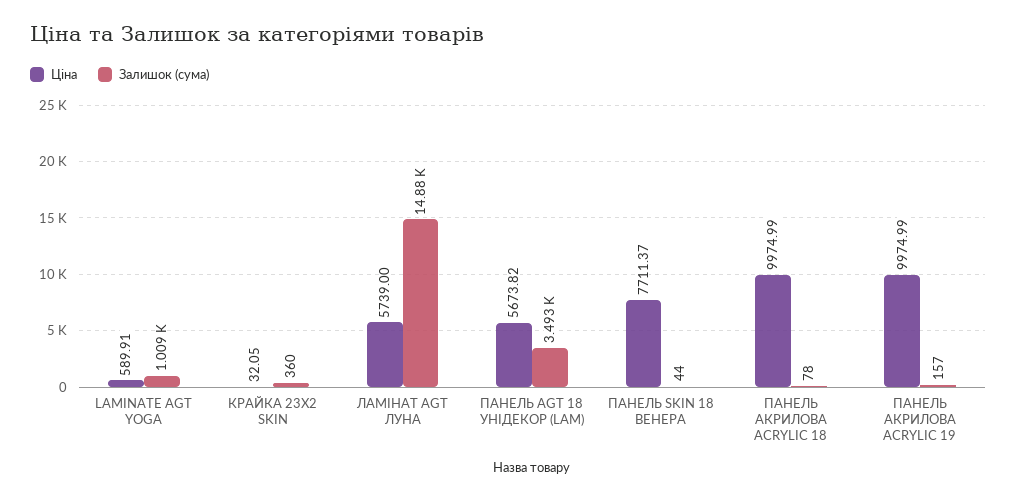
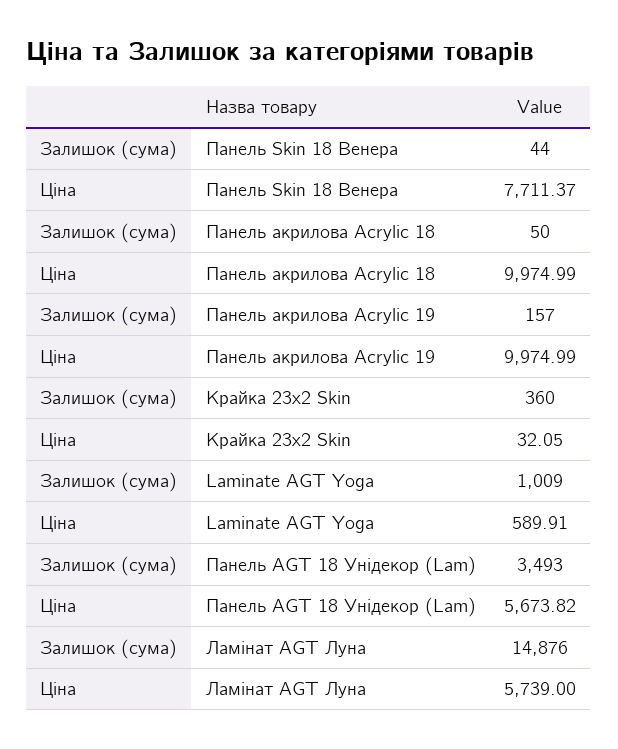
Залишок (сума), ПАНЕЛЬ АКРИЛОВА ACRYLIC 18: 78 -> 50

